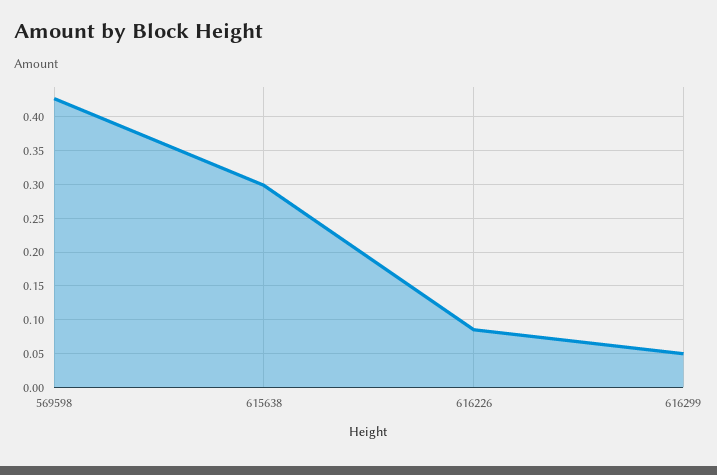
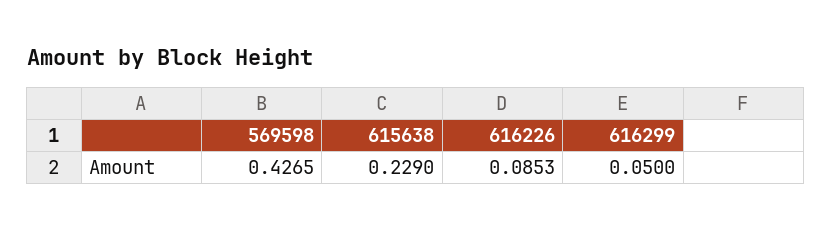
615638: 0.3 -> 0.229

